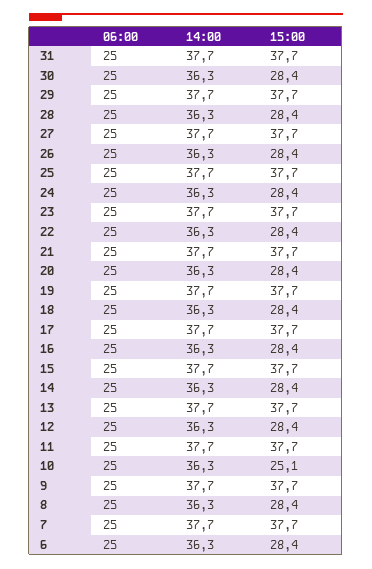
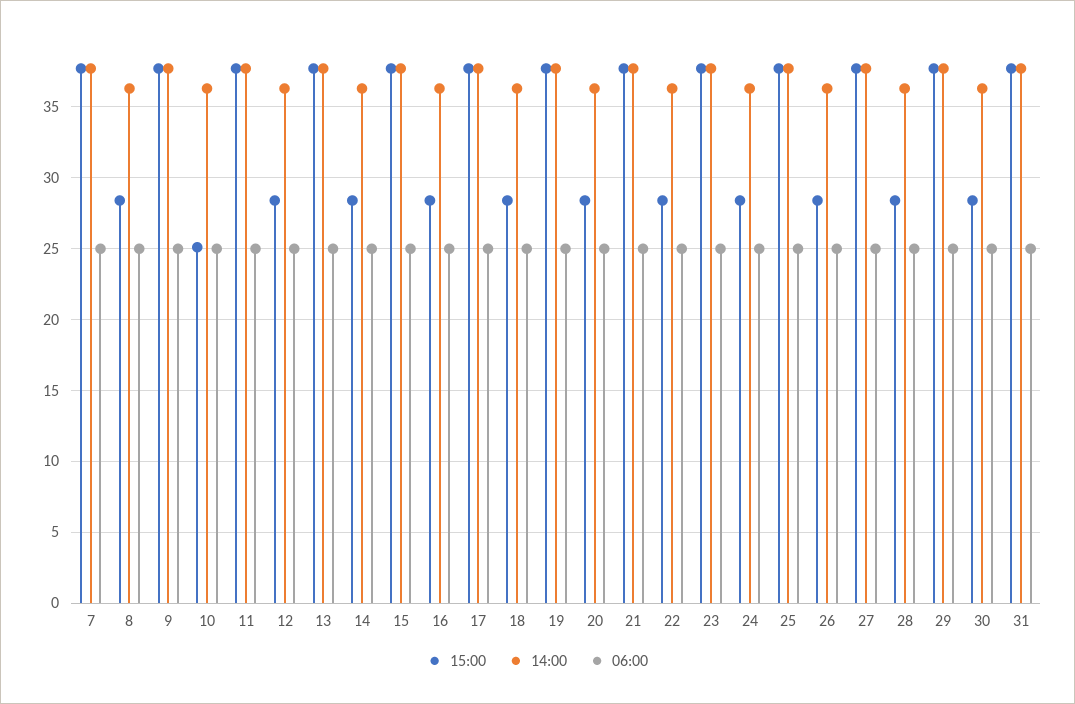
06:00, 6: 25 -> none
14:00, 6: 36.3 -> none
15:00, 6: 28.4 -> none

